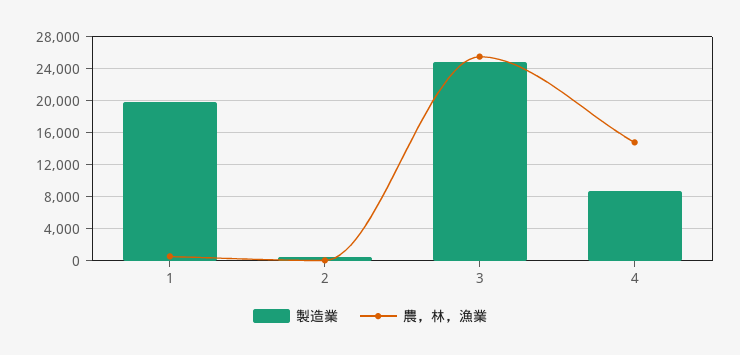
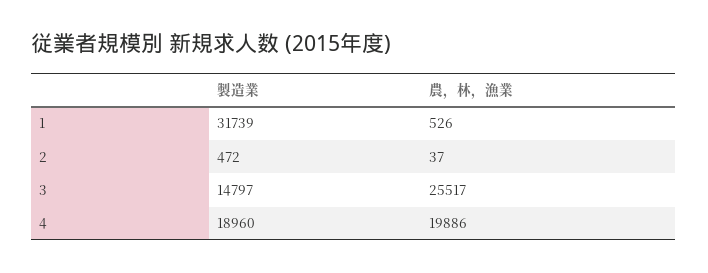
製造業, 1: 20000 -> 31739
製造業, 3: 25000 -> 14797
製造業, 4: 9000 -> 18960
農，林，漁業, 4: 15000 -> 19886

